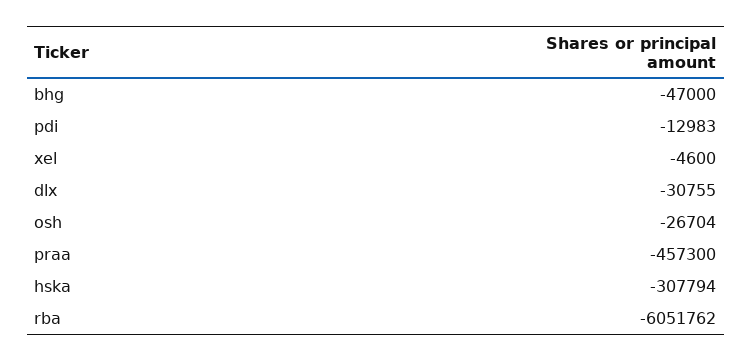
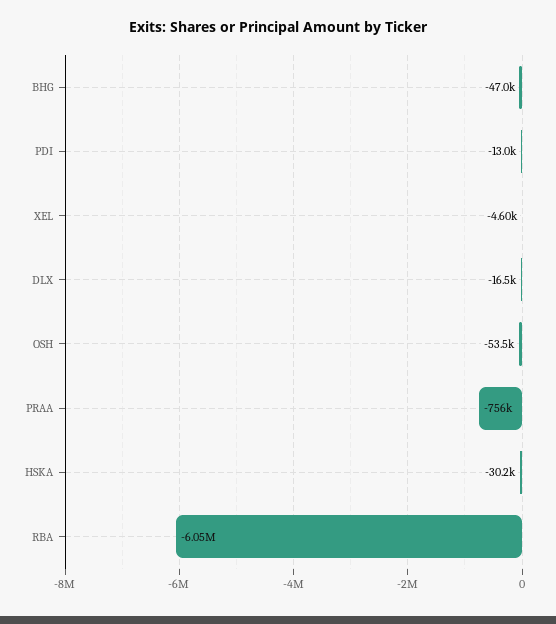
dlx: -30755 -> -16500
osh: -26704 -> -53500
praa: -457300 -> -756000
hska: -307794 -> -30200

